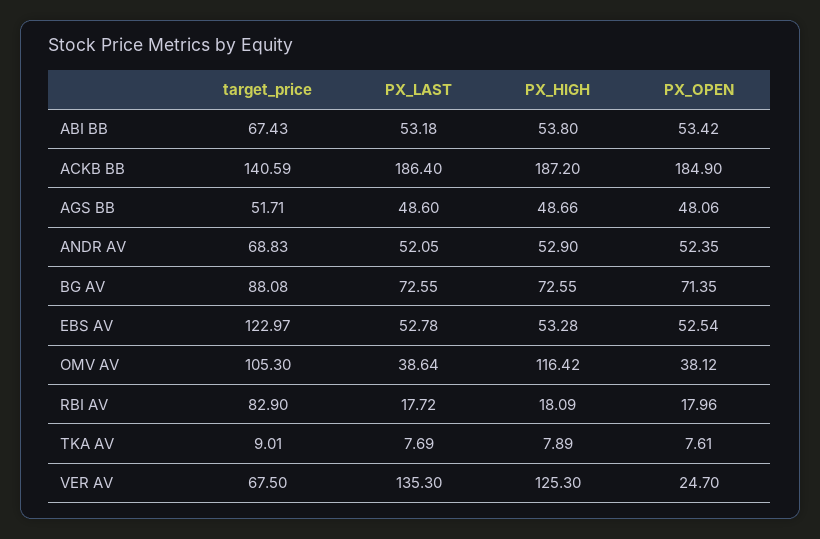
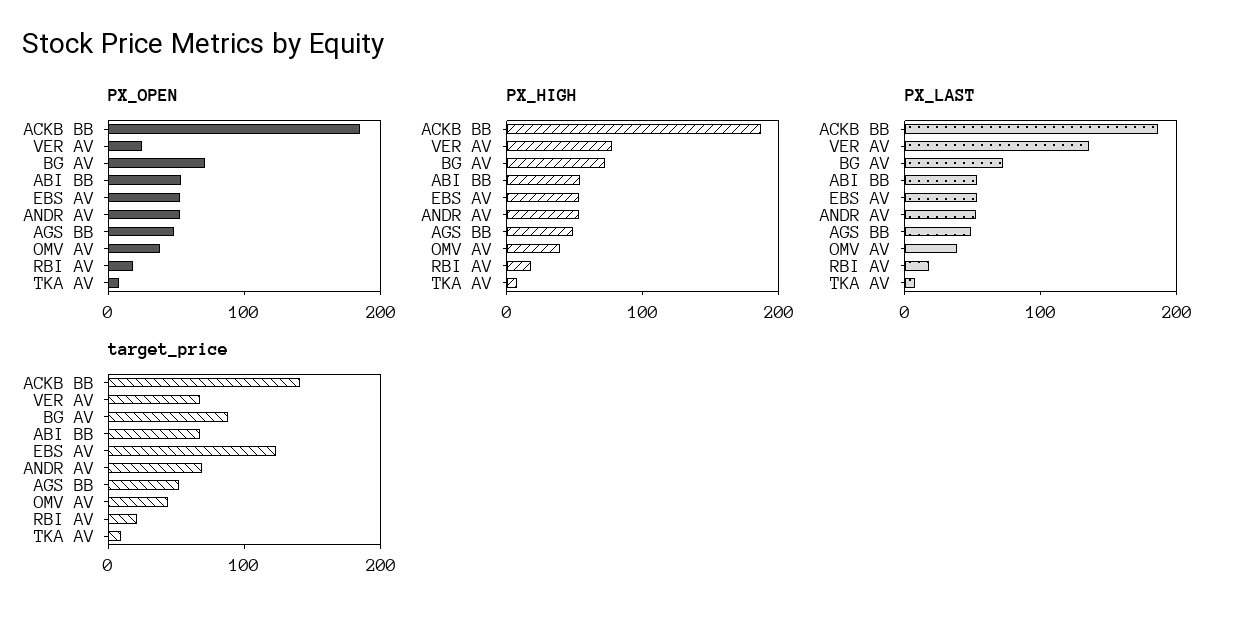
target_price, OMV AV: 105.3 -> 40
PX_HIGH, OMV AV: 116.42 -> 40
target_price, RBI AV: 82.9 -> 20
PX_HIGH, VER AV: 125.3 -> 80

